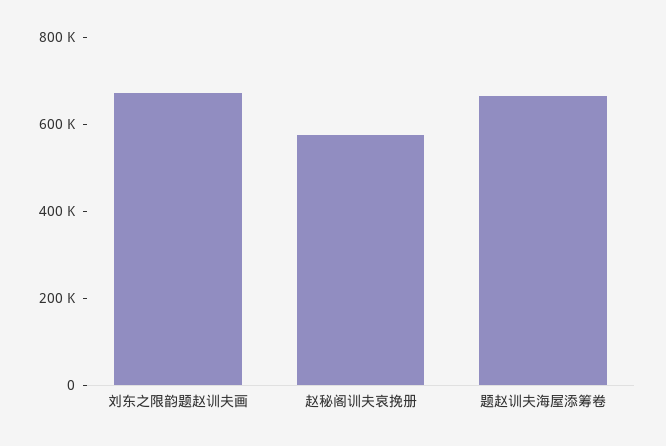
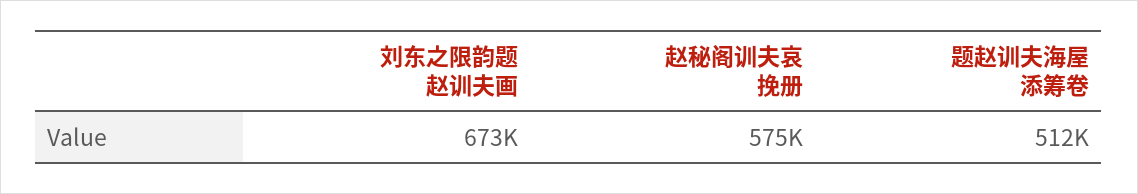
题赵训夫海屋添筹卷: 650000 -> 512000

